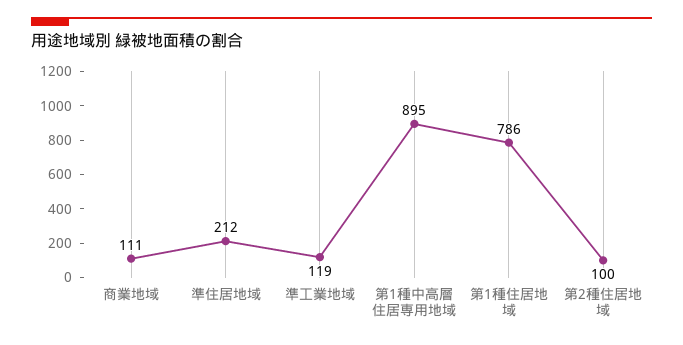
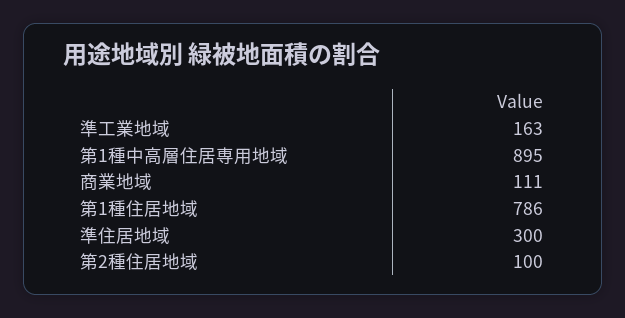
準住居地域: 212 -> 300
準工業地域: 119 -> 163

